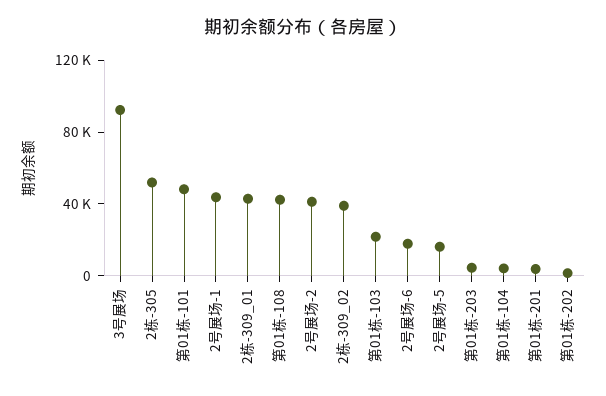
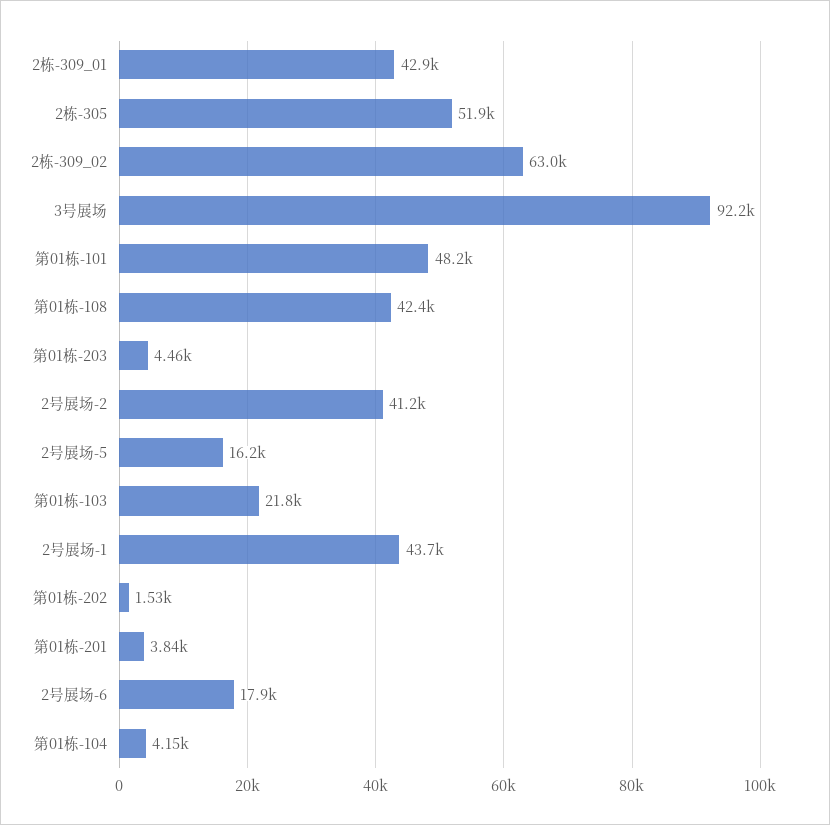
2栋-309_02: 40000 -> 63000

